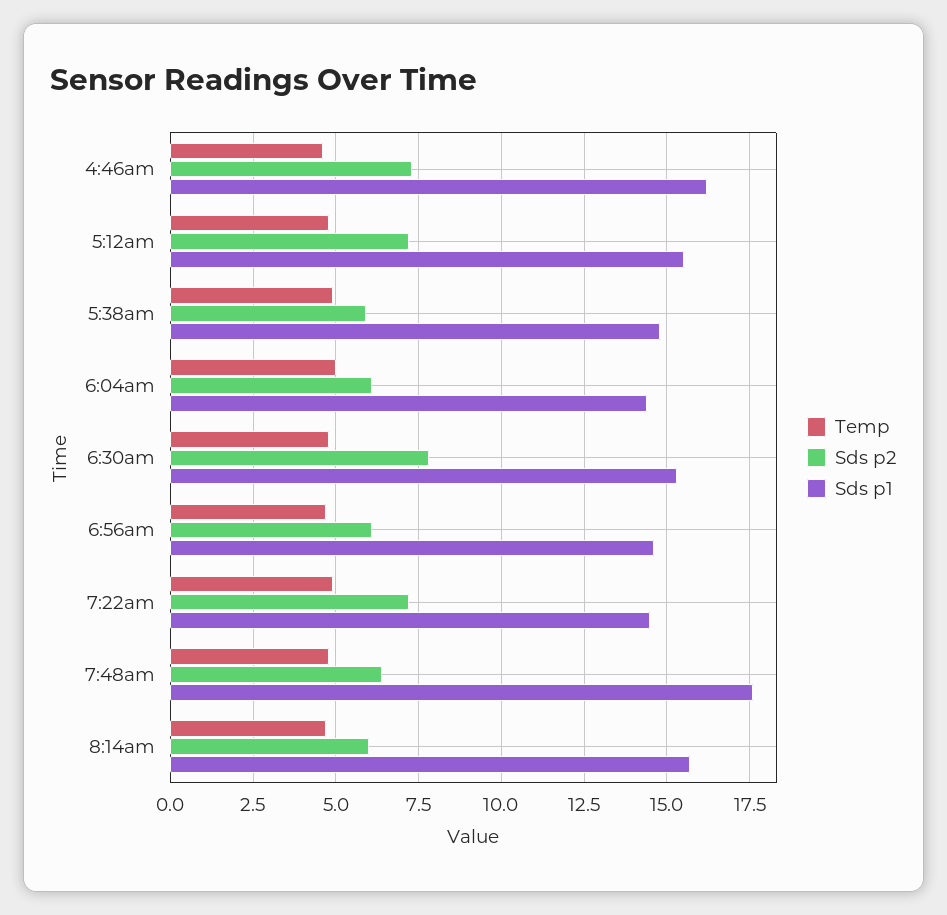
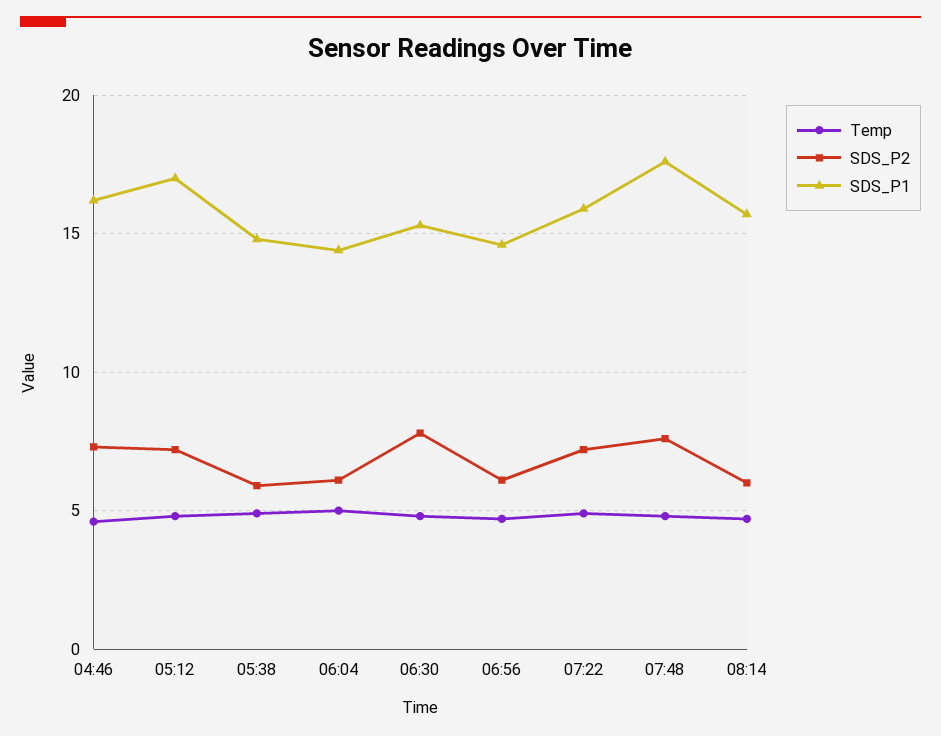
Sds p1, 5:12am: 15.5 -> 17
Sds p1, 7:22am: 14.5 -> 16
Sds p2, 7:48am: 6.5 -> 7.5

